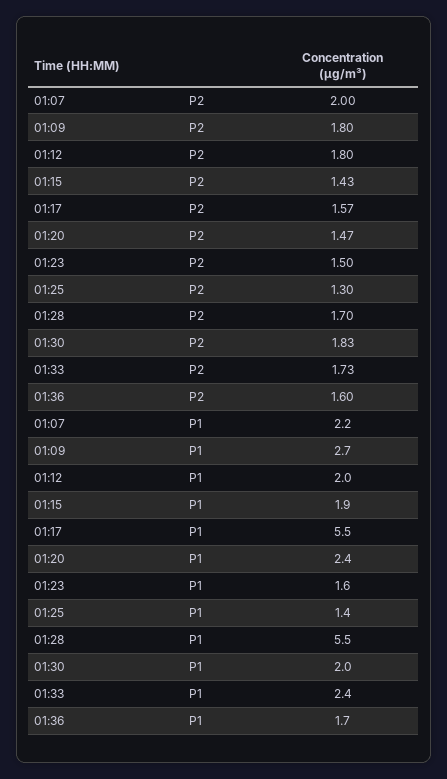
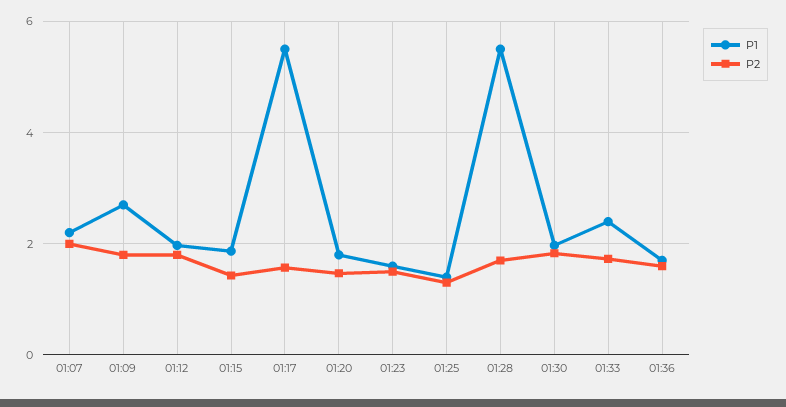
P1, 01:20: 2.4 -> 1.8

